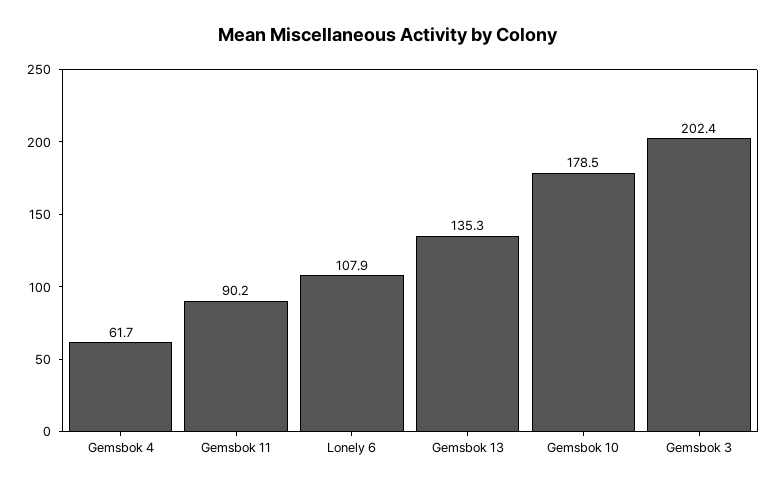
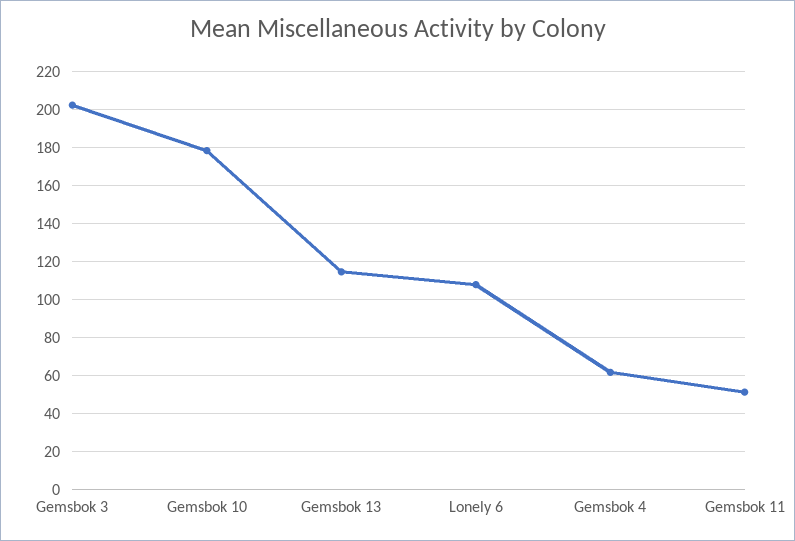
Gemsbok 11: 90.2 -> 50
Gemsbok 13: 135.3 -> 115

